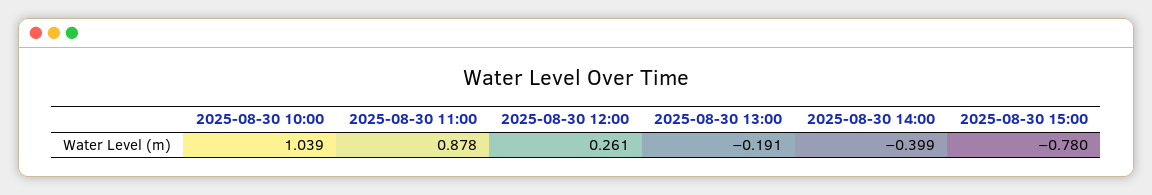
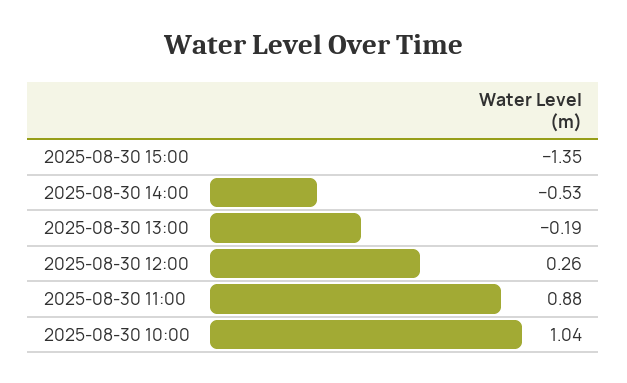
2025-08-30 14:00: -0.399 -> -0.53
2025-08-30 15:00: -0.78 -> -1.35

